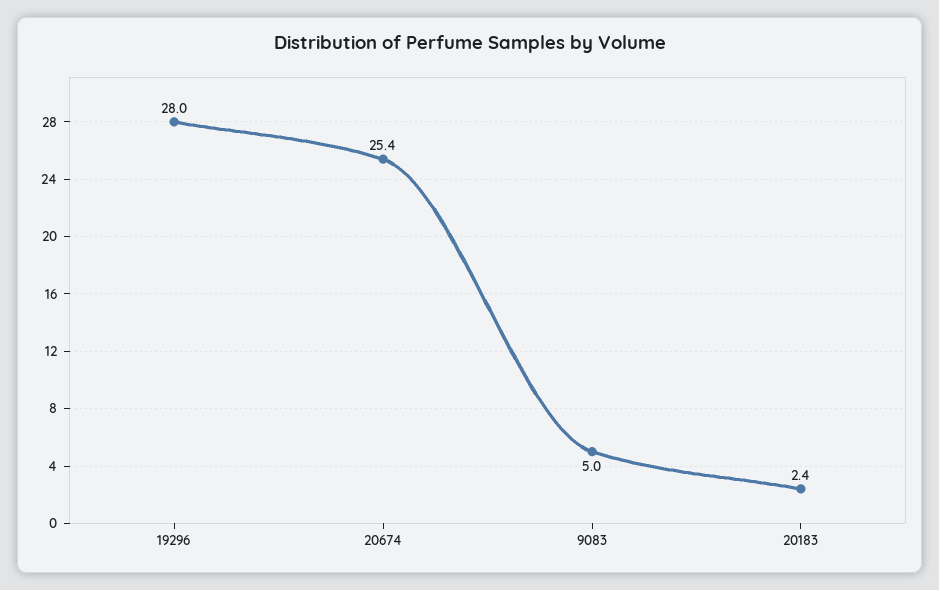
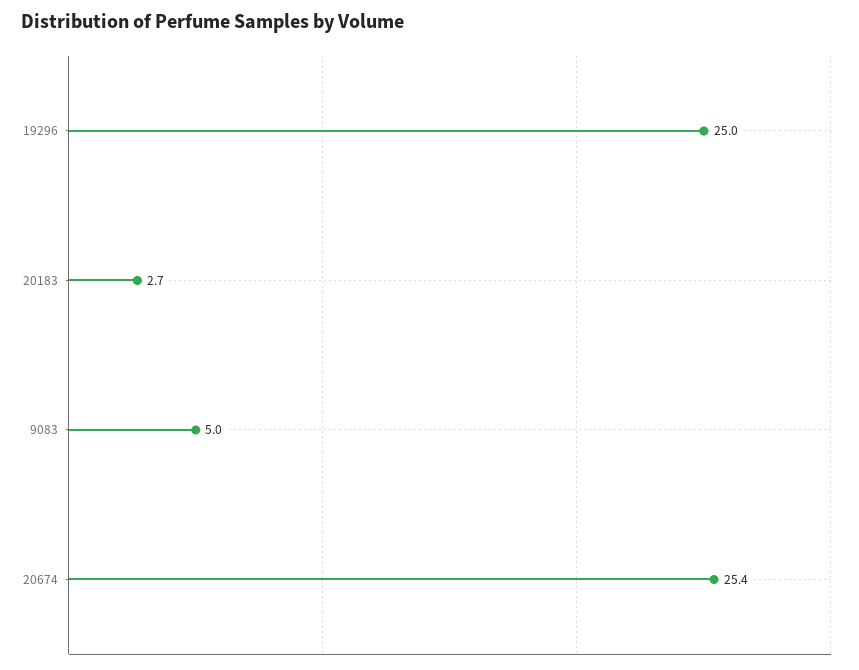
19296: 28 -> 25
20183: 2.4 -> 2.7

